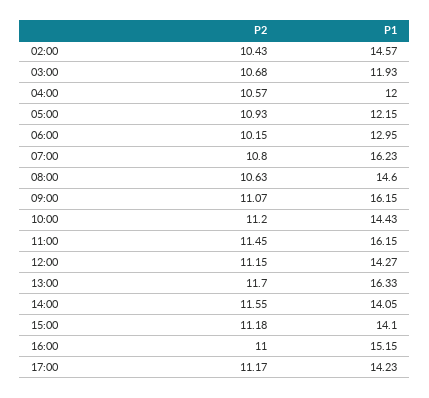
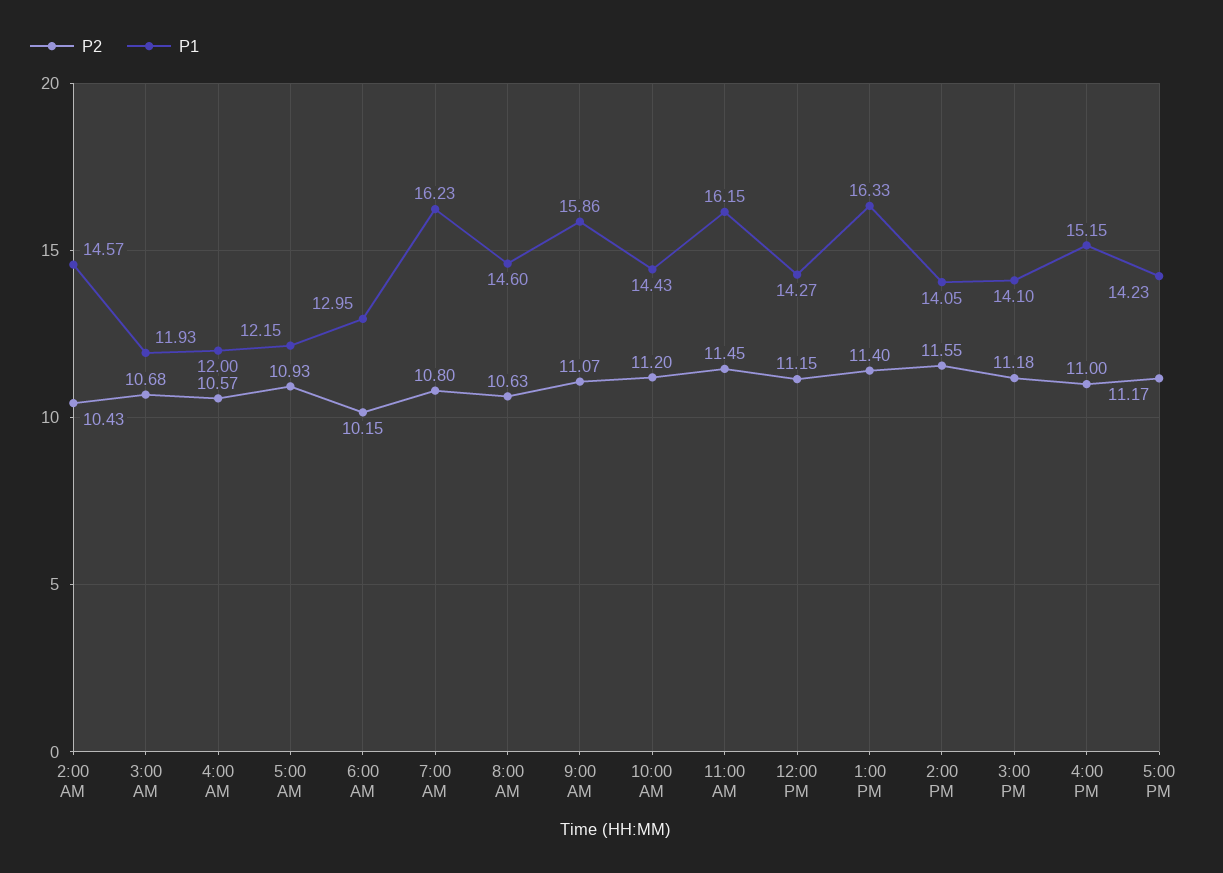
P1, 09:00: 16.15 -> 15.86
P2, 13:00: 11.7 -> 11.4

